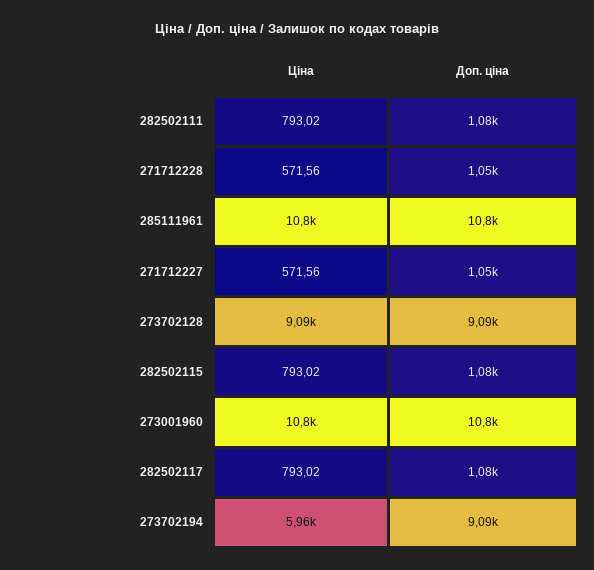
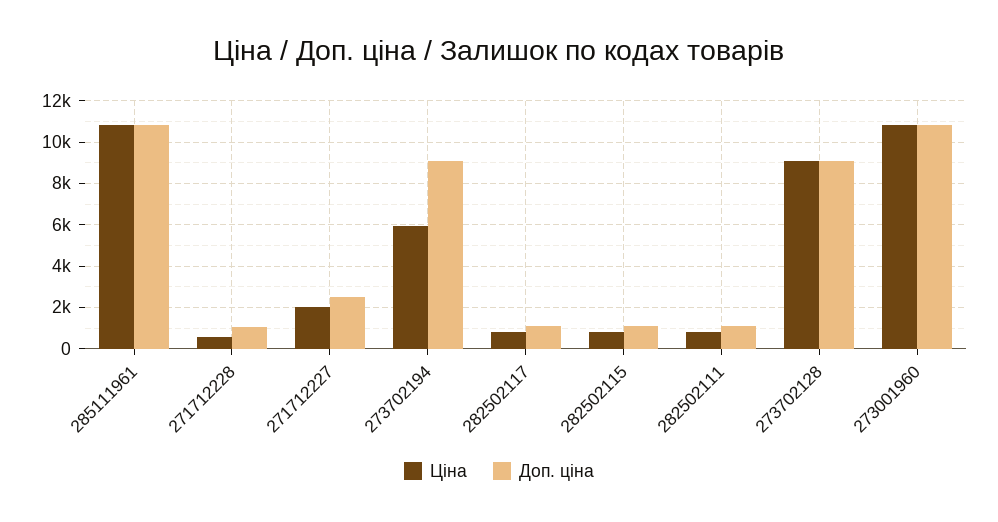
Ціна, 271712227: 571.56 -> 2000
Доп. ціна, 271712227: 1050 -> 2500

